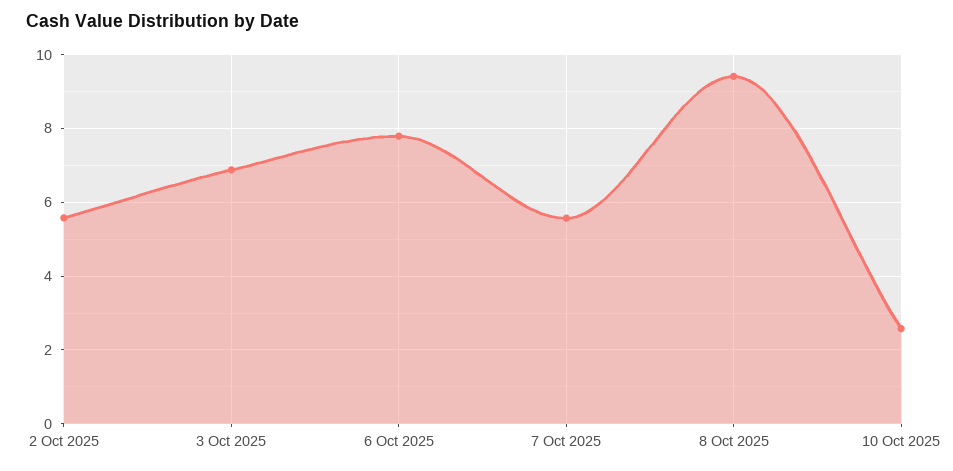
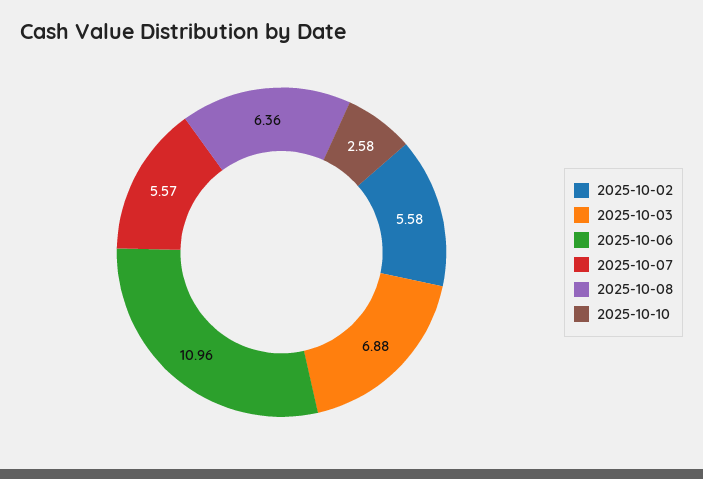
6 Oct 2025: 7.8 -> 10.96
8 Oct 2025: 9.4 -> 6.36

